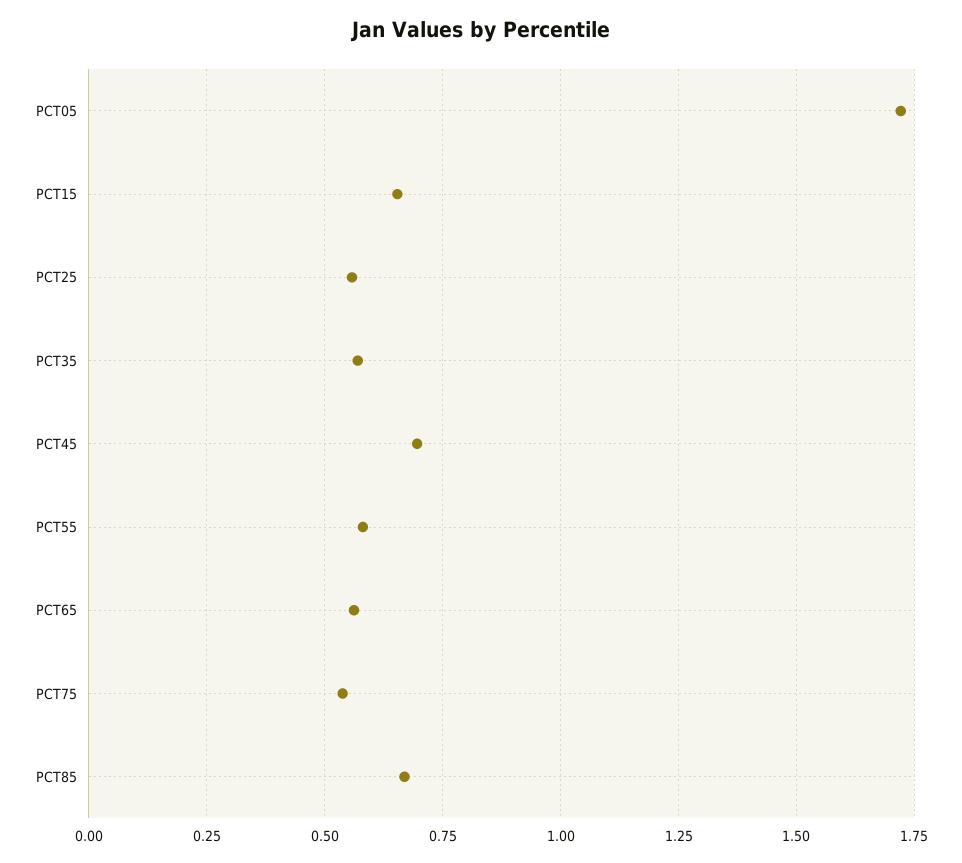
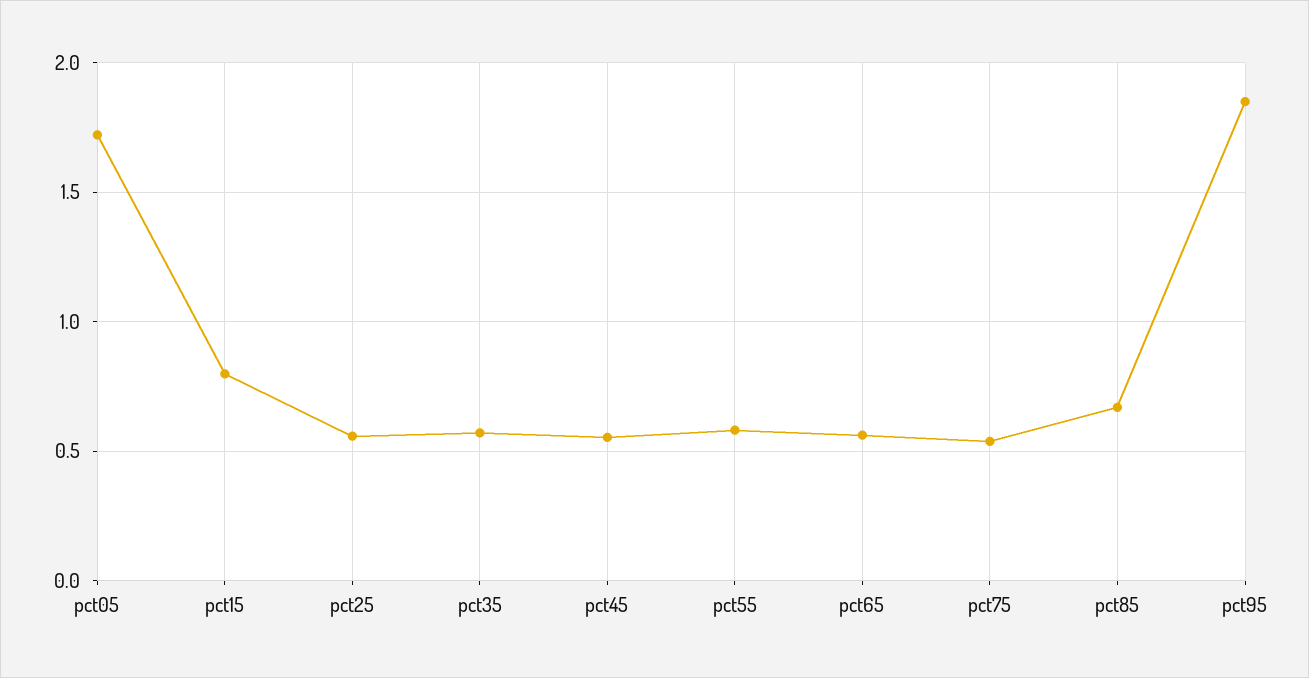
PCT15: 0.65 -> 0.8
PCT45: 0.7 -> 0.55
pct95: none -> 1.85

